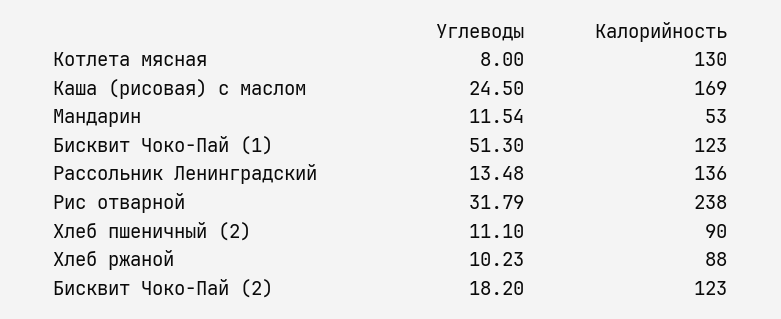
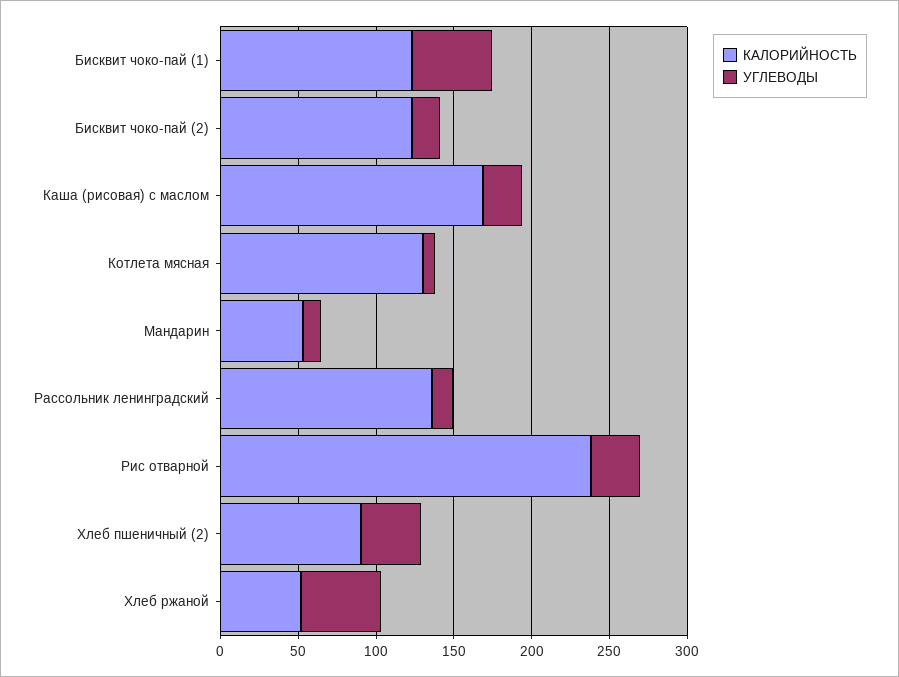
Углеводы, Хлеб пшеничный (2): 11.1 -> 40
Углеводы, Хлеб ржаной: 10.23 -> 50
Калорийность, Хлеб ржаной: 88 -> 50

